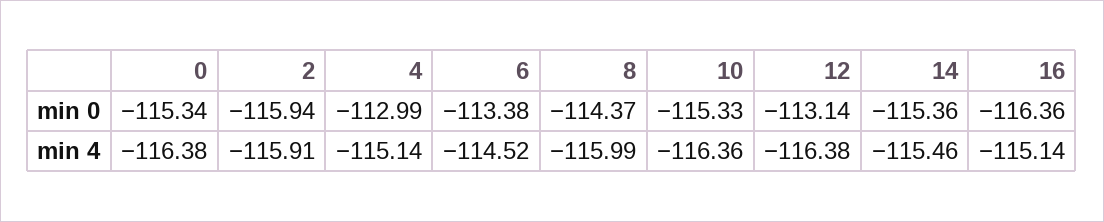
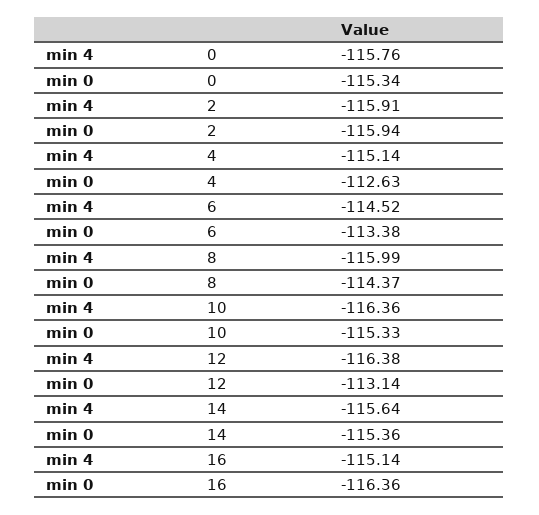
4, min 0: -112.99 -> -112.63
0, min 4: -116.38 -> -115.76
14, min 4: -115.46 -> -115.64

